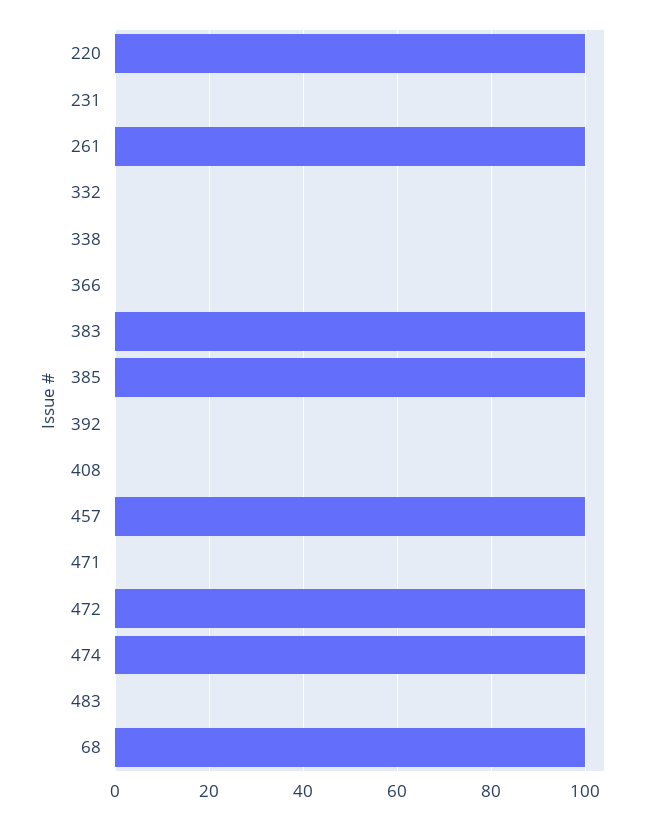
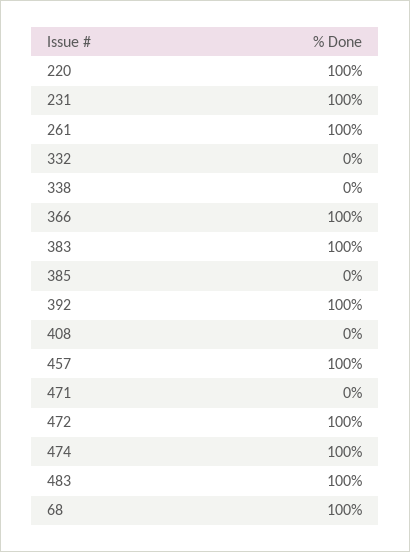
231: 0 -> 100
366: 0 -> 100
385: 100 -> 0
392: 0 -> 100
483: 0 -> 100

